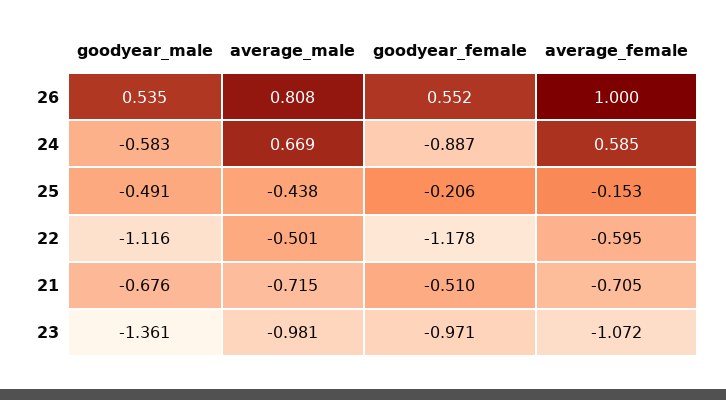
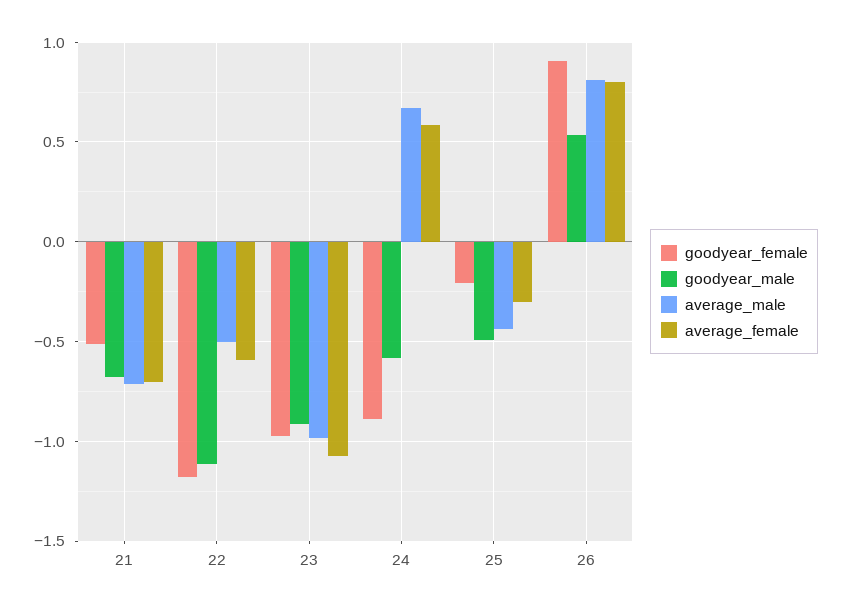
goodyear_female, 26: 0.552 -> 0.9
average_female, 26: 1 -> 0.8
average_female, 25: -0.153 -> -0.3
goodyear_male, 23: -1.361 -> -0.9

